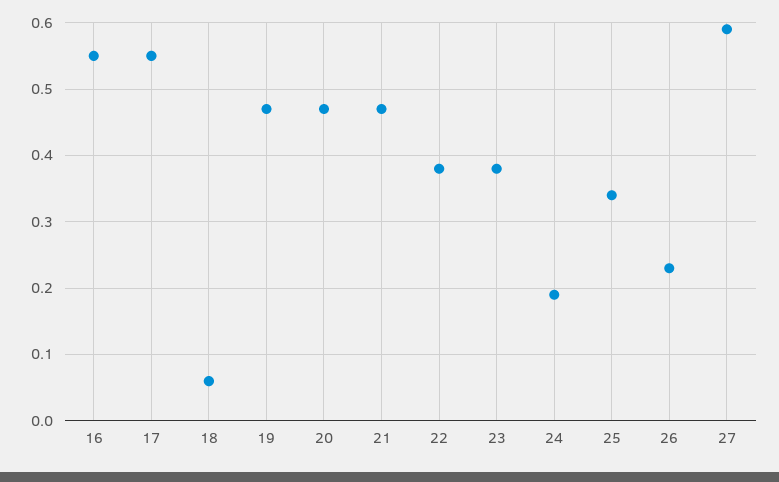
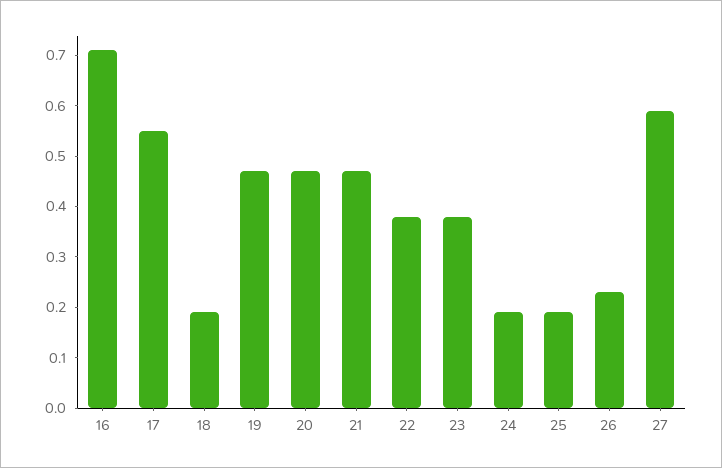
16: 0.55 -> 0.7
18: 0.06 -> 0.2
25: 0.34 -> 0.2

